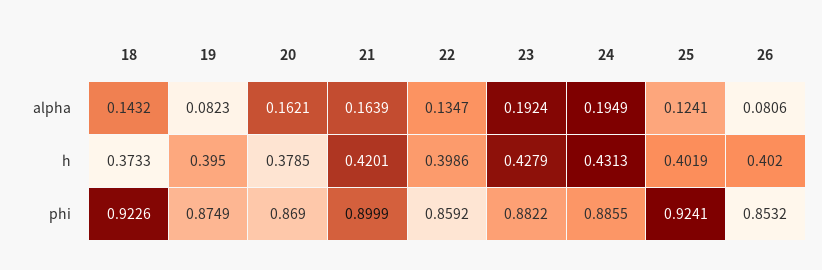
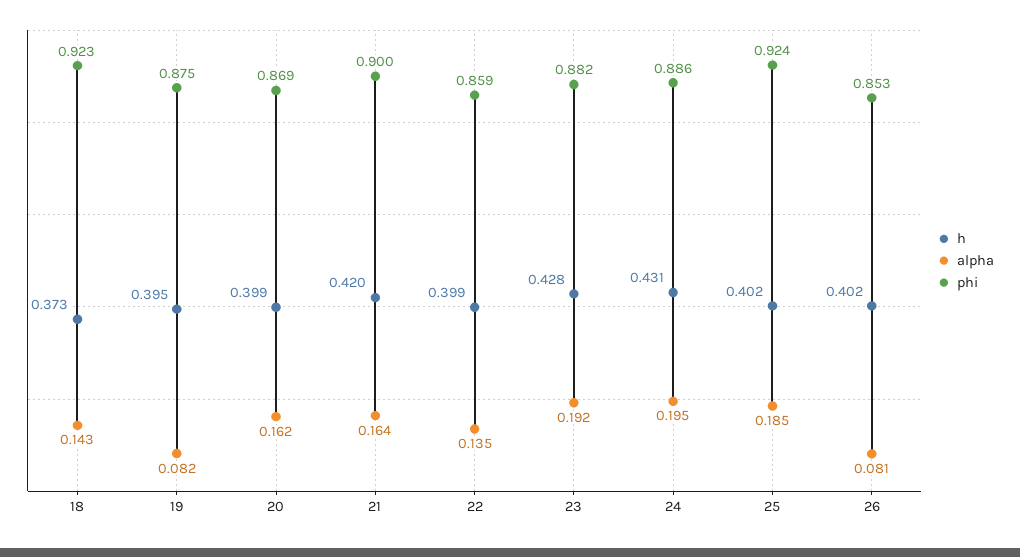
alpha, 25: 0.1241 -> 0.185
h, 20: 0.3785 -> 0.399

